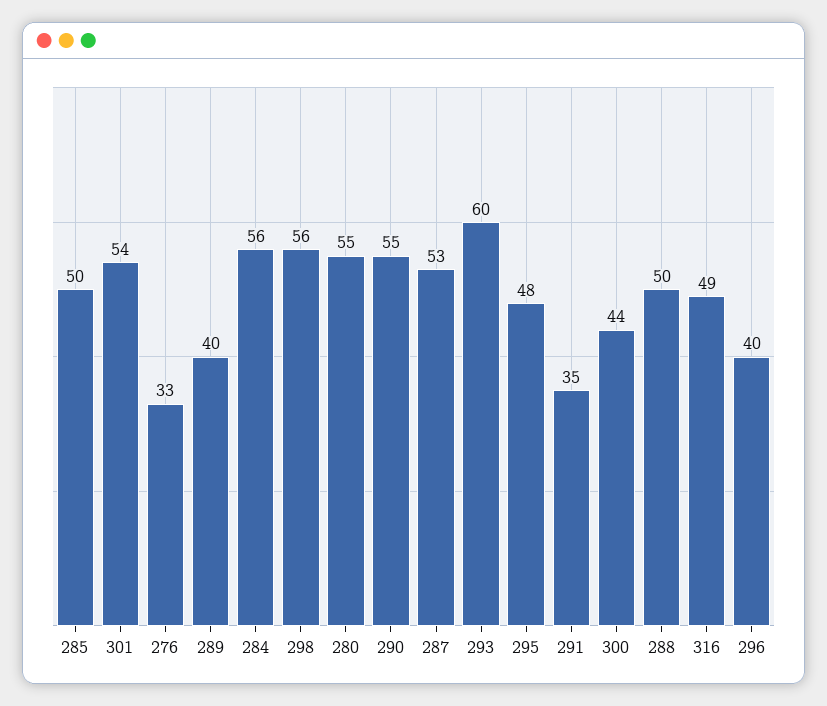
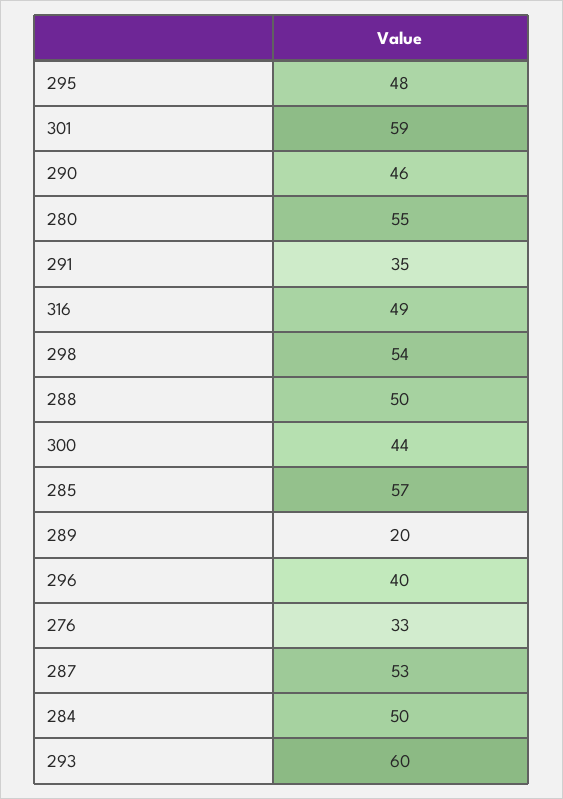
285: 50 -> 57
301: 54 -> 59
289: 40 -> 20
284: 56 -> 50
298: 56 -> 54
290: 55 -> 46

